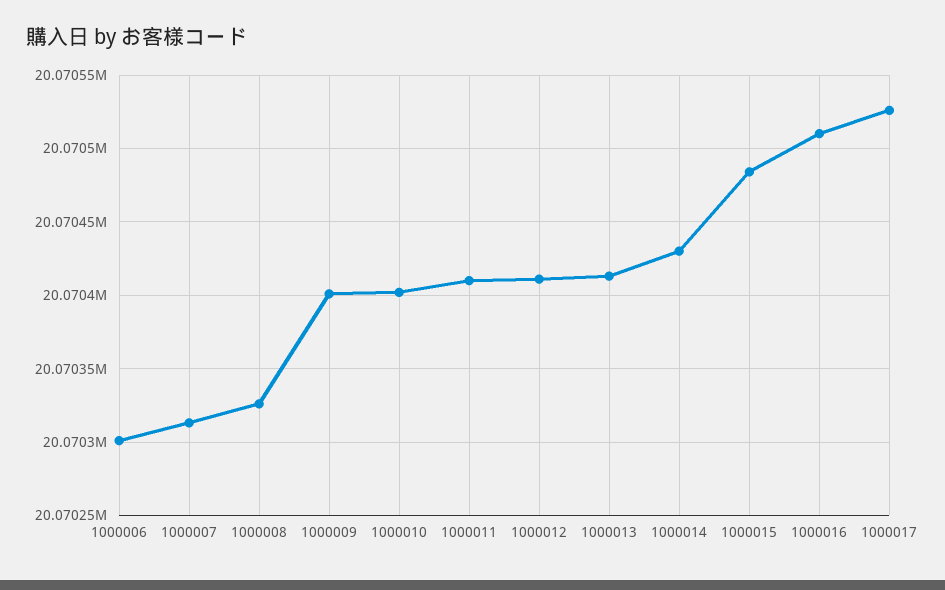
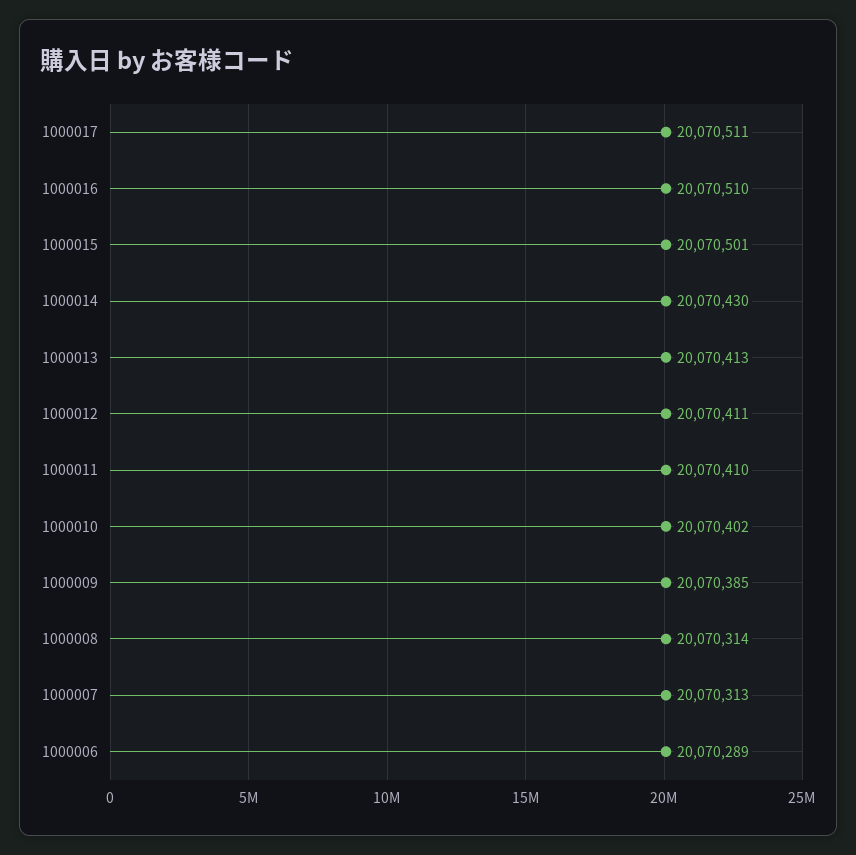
1000006: 20070300 -> 20070289
1000008: 20070325 -> 20070314
1000009: 20070400 -> 20070385
1000015: 20070485 -> 20070501
1000017: 20070525 -> 20070511

